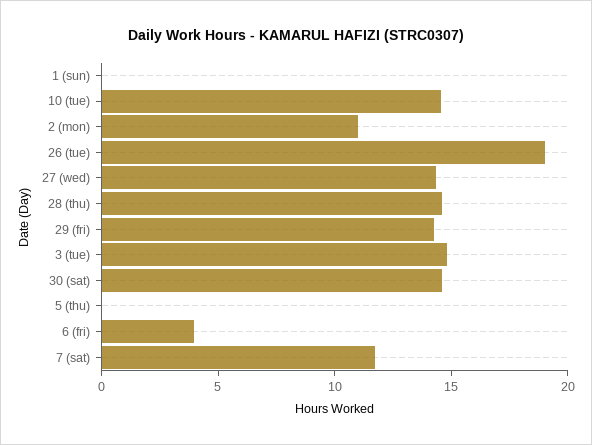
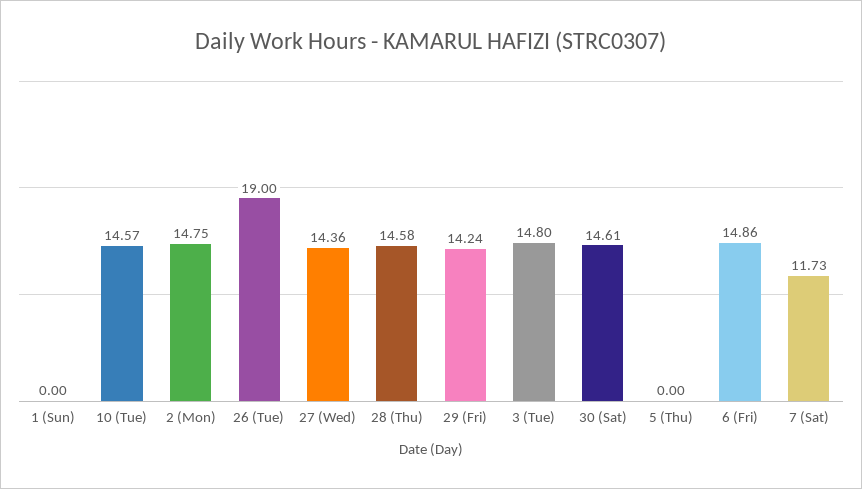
2 (mon): 11 -> 14.75
6 (fri): 4 -> 14.86

